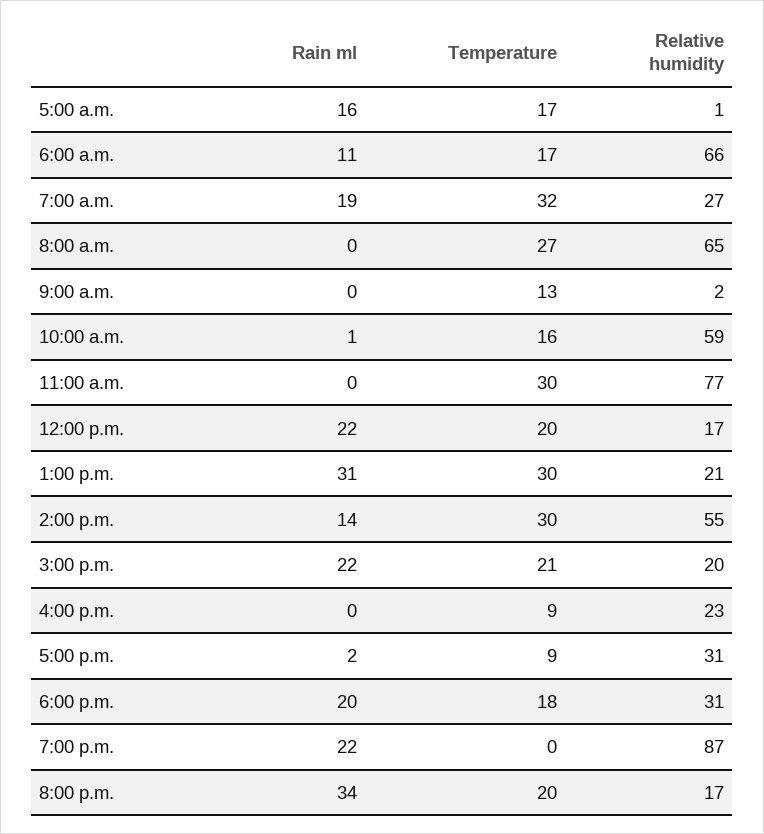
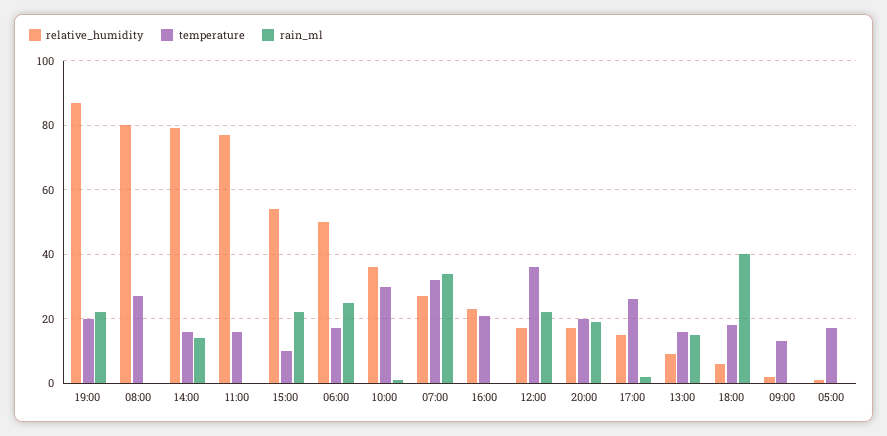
Rain ml, 5:00 a.m.: 16 -> 0
Rain ml, 6:00 a.m.: 11 -> 25
Relative humidity, 6:00 a.m.: 66 -> 50
Rain ml, 7:00 a.m.: 19 -> 35
Relative humidity, 8:00 a.m.: 65 -> 80
Temperature, 10:00 a.m.: 16 -> 30
Relative humidity, 10:00 a.m.: 59 -> 35
Temperature, 11:00 a.m.: 30 -> 15
Temperature, 12:00 p.m.: 20 -> 35
Rain ml, 1:00 p.m.: 31 -> 15
Temperature, 1:00 p.m.: 30 -> 15
Relative humidity, 1:00 p.m.: 21 -> 10
Temperature, 2:00 p.m.: 30 -> 15
Relative humidity, 2:00 p.m.: 55 -> 80
Temperature, 3:00 p.m.: 21 -> 10
Relative humidity, 3:00 p.m.: 20 -> 55
Temperature, 4:00 p.m.: 9 -> 20
Temperature, 5:00 p.m.: 9 -> 25
Relative humidity, 5:00 p.m.: 31 -> 15
Rain ml, 6:00 p.m.: 20 -> 40
Relative humidity, 6:00 p.m.: 31 -> 5
Temperature, 7:00 p.m.: 0 -> 20
Rain ml, 8:00 p.m.: 34 -> 20

